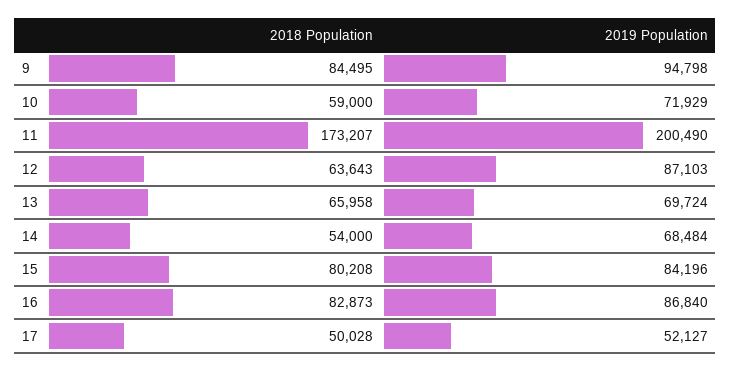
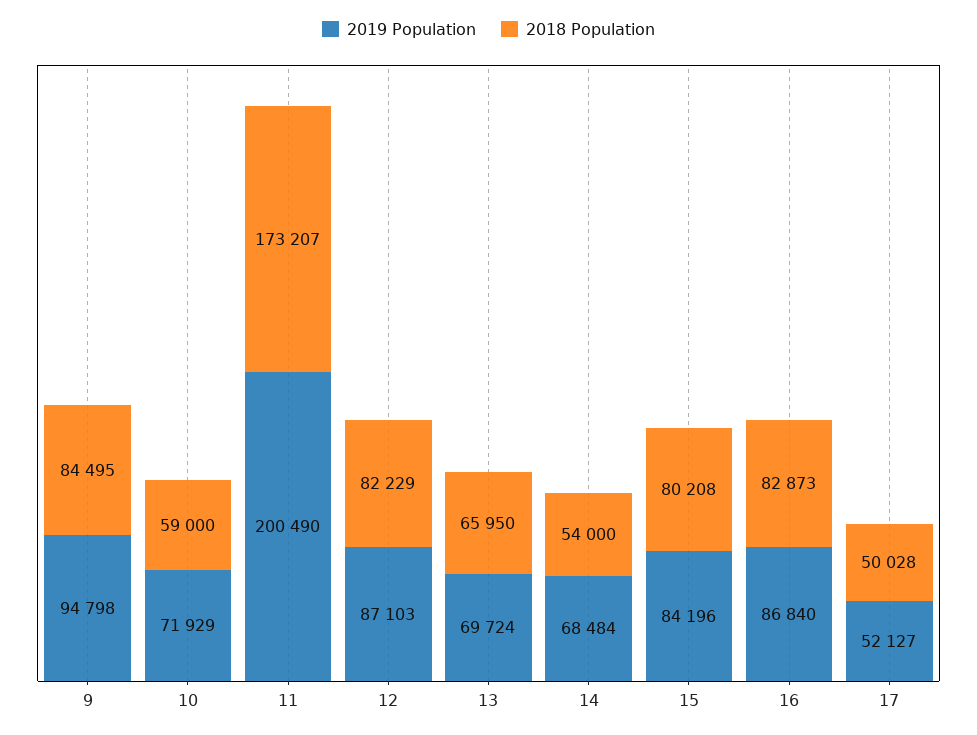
2018 Population, 12: 63643 -> 82229
2018 Population, 13: 65958 -> 65950

